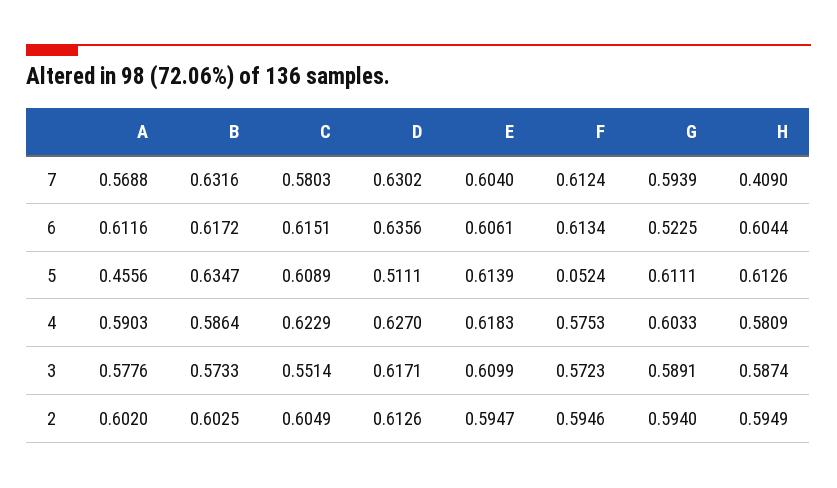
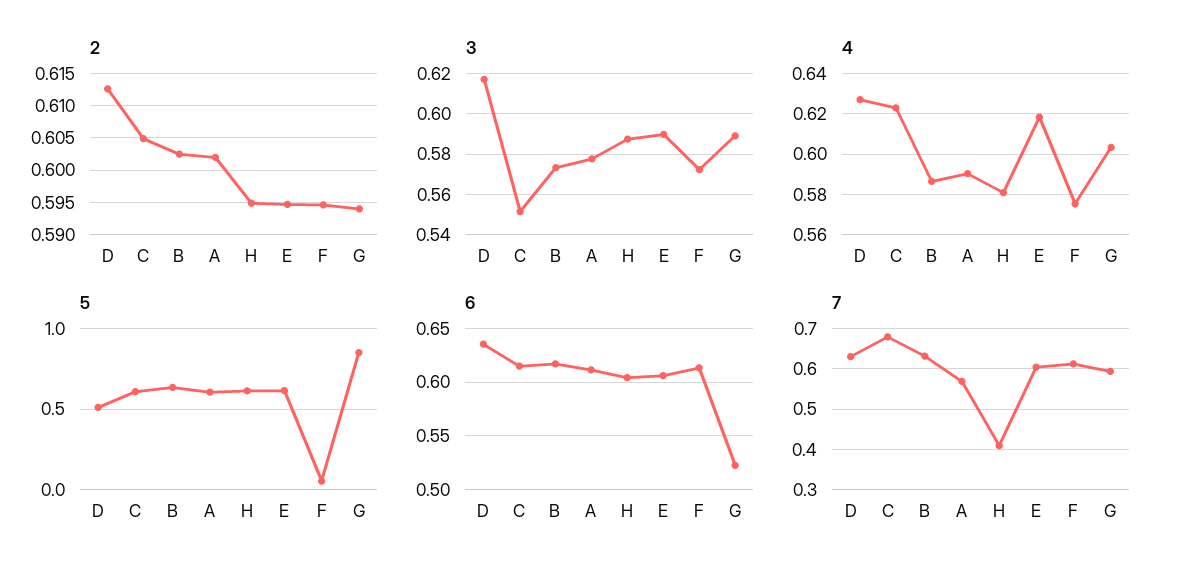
7, C: 0.5803 -> 0.68
5, A: 0.4556 -> 0.6
5, G: 0.6111 -> 0.85
3, E: 0.6099 -> 0.59

